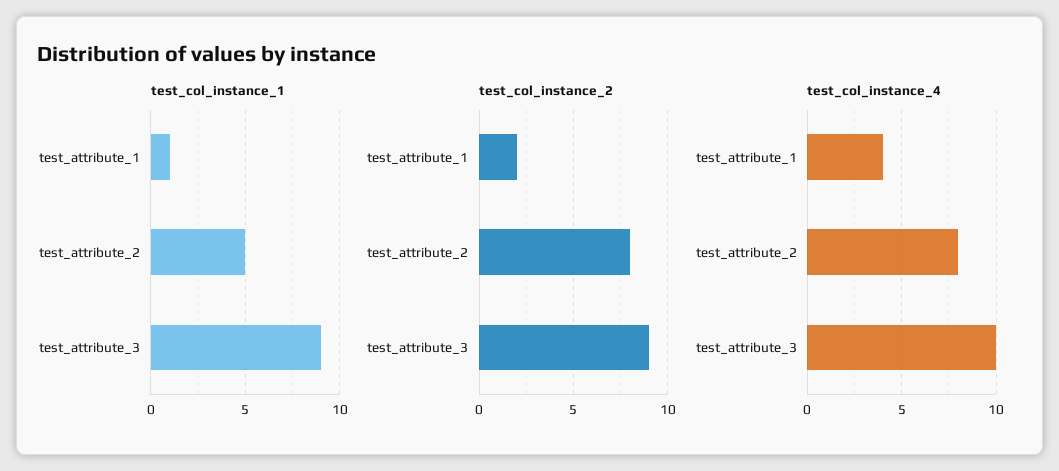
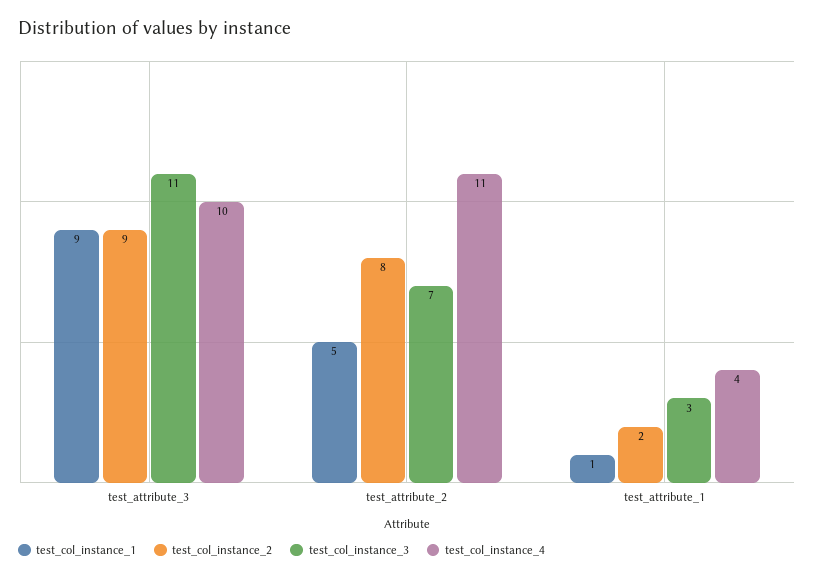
test_col_instance_4, test_attribute_2: 8 -> 11
test_col_instance_3, test_attribute_3: none -> 11
test_col_instance_3, test_attribute_2: none -> 7
test_col_instance_3, test_attribute_1: none -> 3

